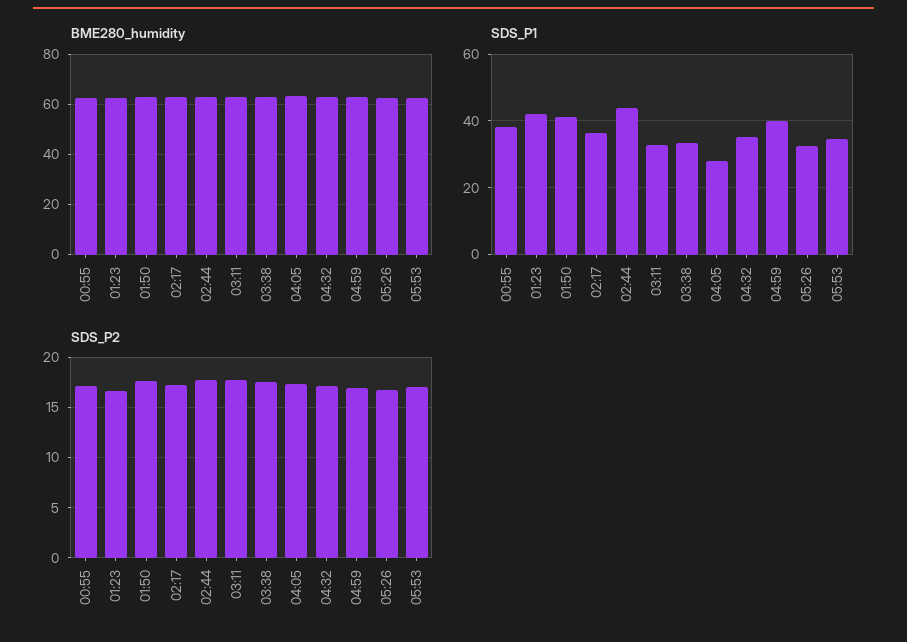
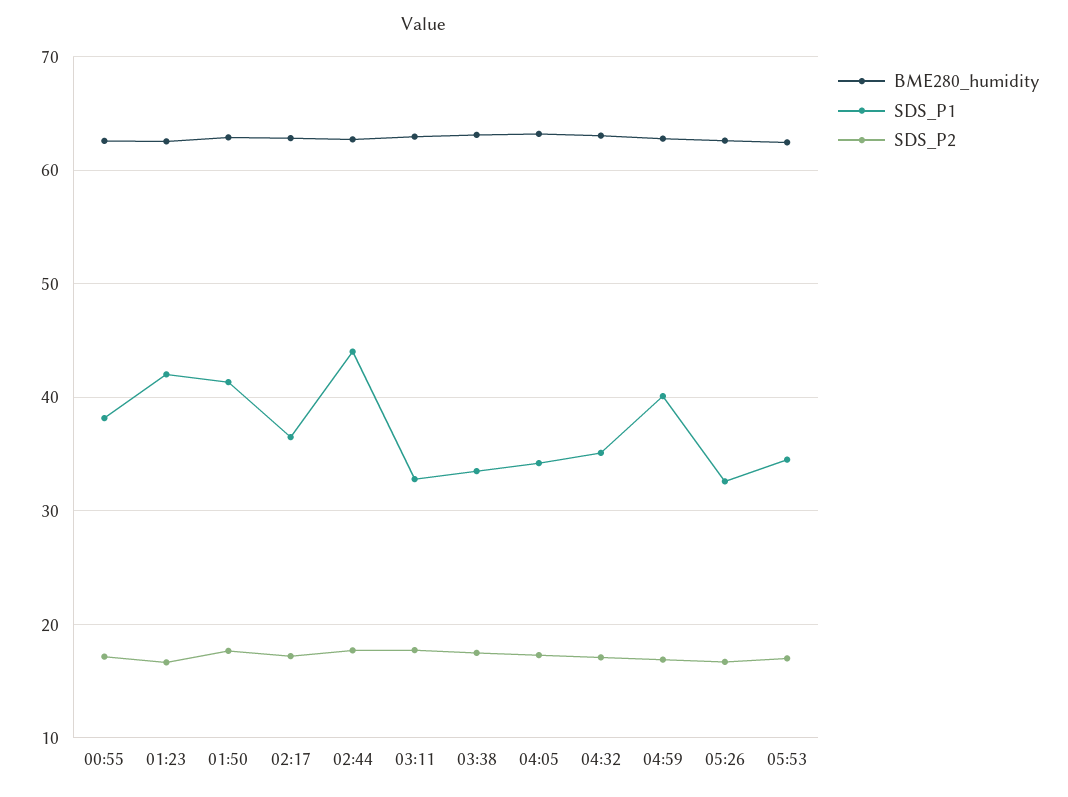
SDS_P1, 04:05: 28 -> 34

